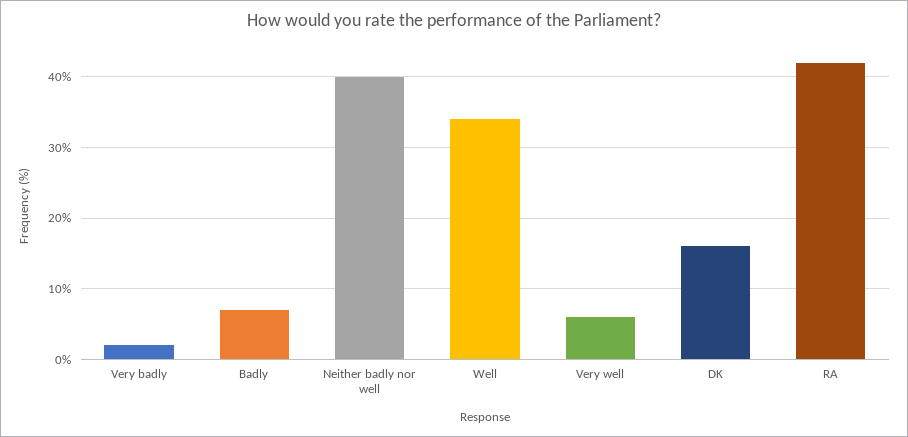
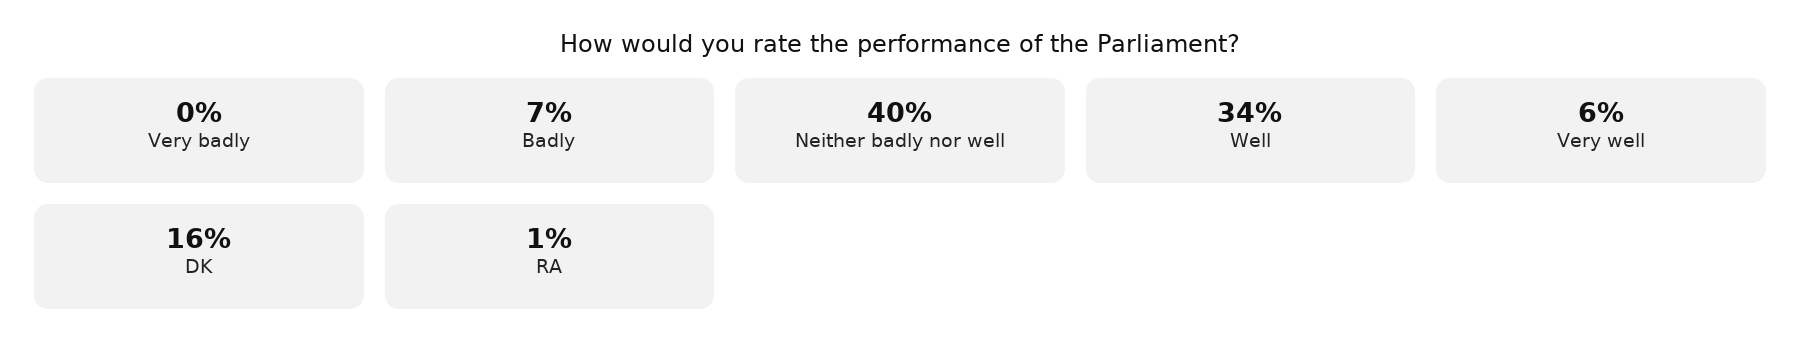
Very badly: 2 -> 0
RA: 42 -> 1

